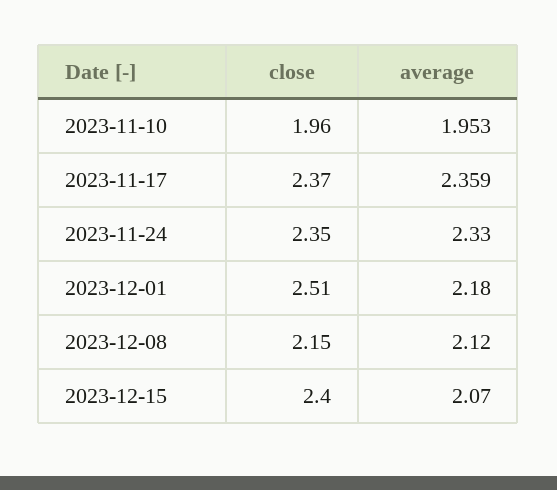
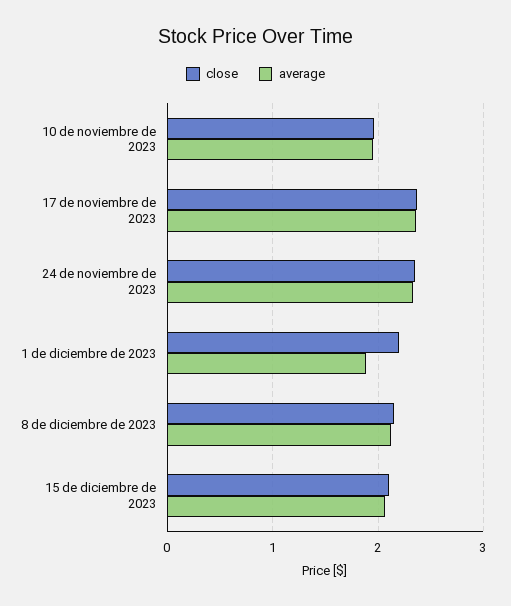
close, 2023-12-01: 2.51 -> 2.2
average, 2023-12-01: 2.18 -> 1.9
close, 2023-12-15: 2.4 -> 2.1

